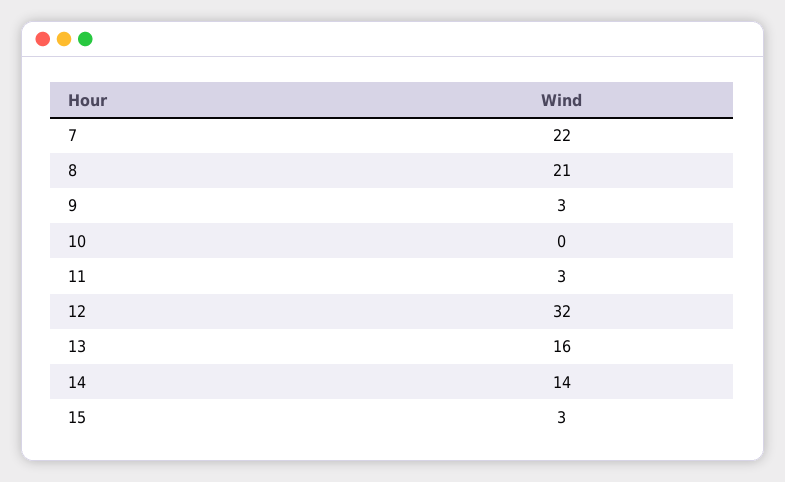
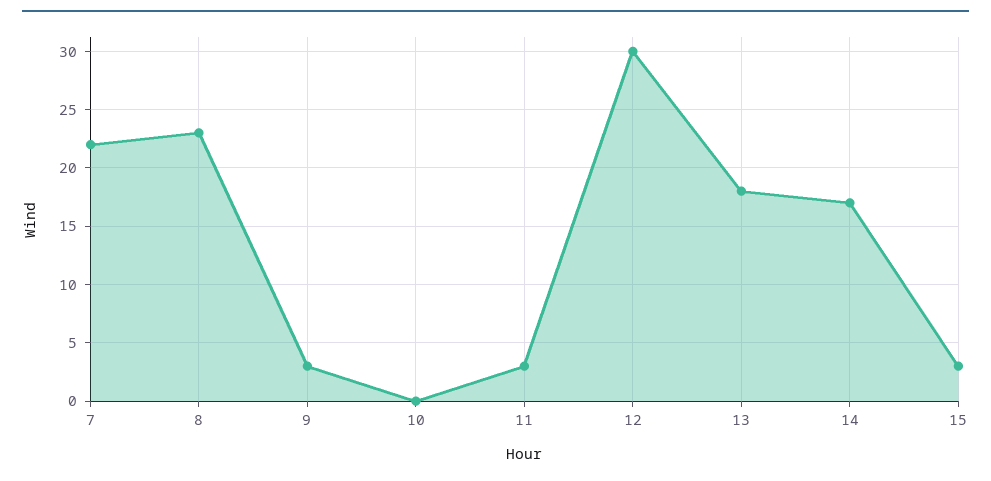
8: 21 -> 23
12: 32 -> 30
13: 16 -> 18
14: 14 -> 17

